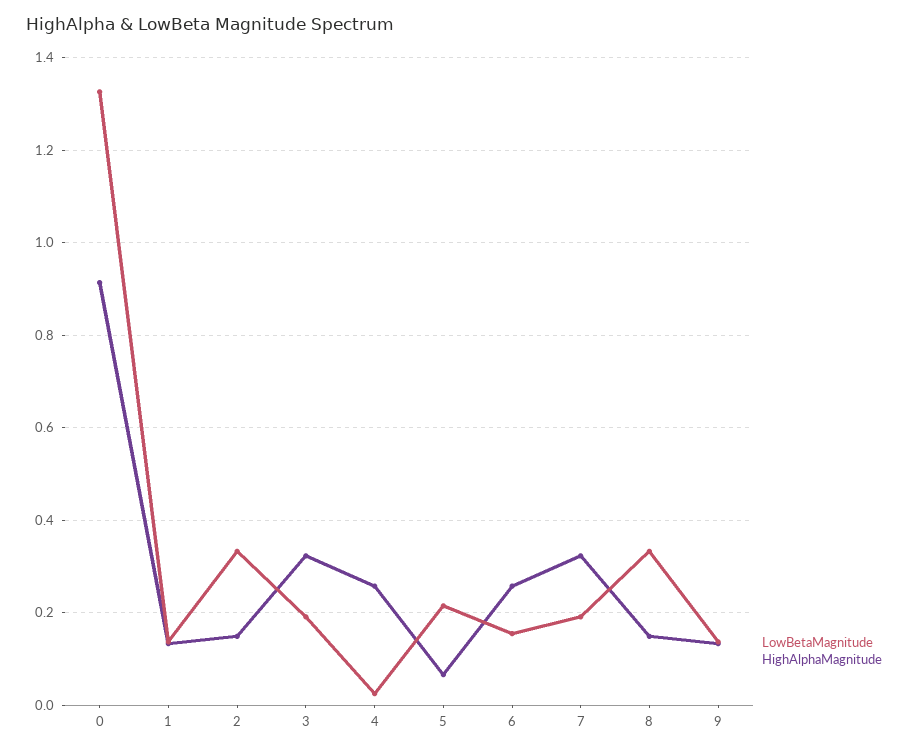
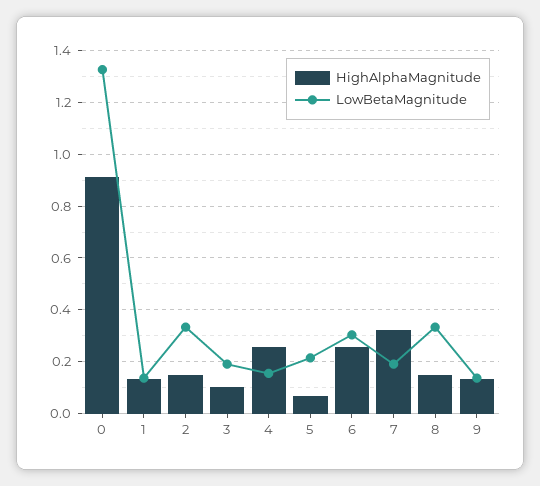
HighAlphaMagnitude, 3: 0.32 -> 0.1
LowBetaMagnitude, 4: 0.02 -> 0.15
LowBetaMagnitude, 6: 0.16 -> 0.3

